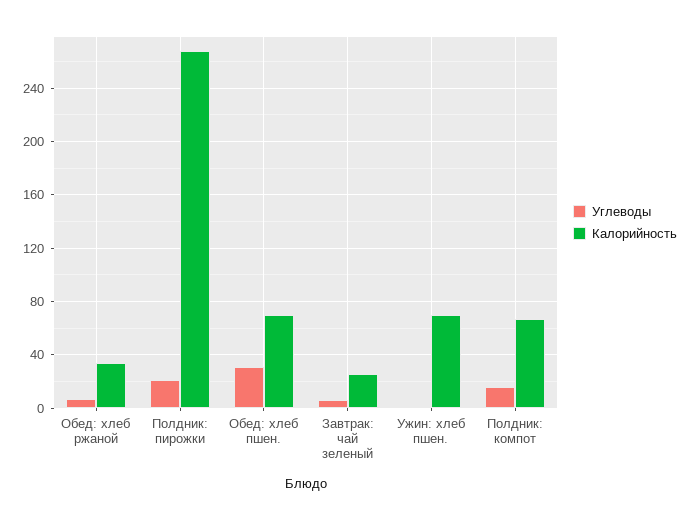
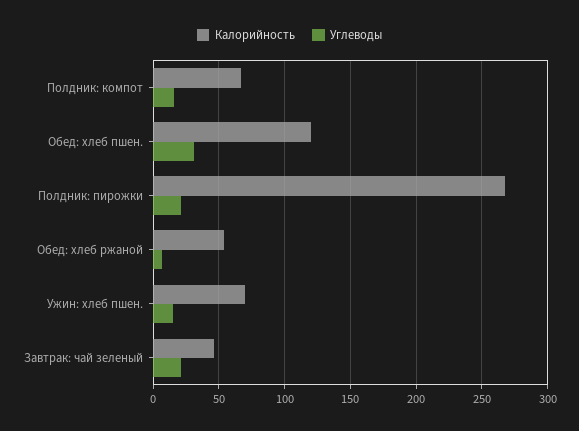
Калорийность, Обед: хлеб ржаной: 35 -> 55
Калорийность, Обед: хлеб пшен.: 70 -> 120
Углеводы, Завтрак: чай зеленый: 5 -> 20
Калорийность, Завтрак: чай зеленый: 25 -> 45
Углеводы, Ужин: хлеб пшен.: 0 -> 15

